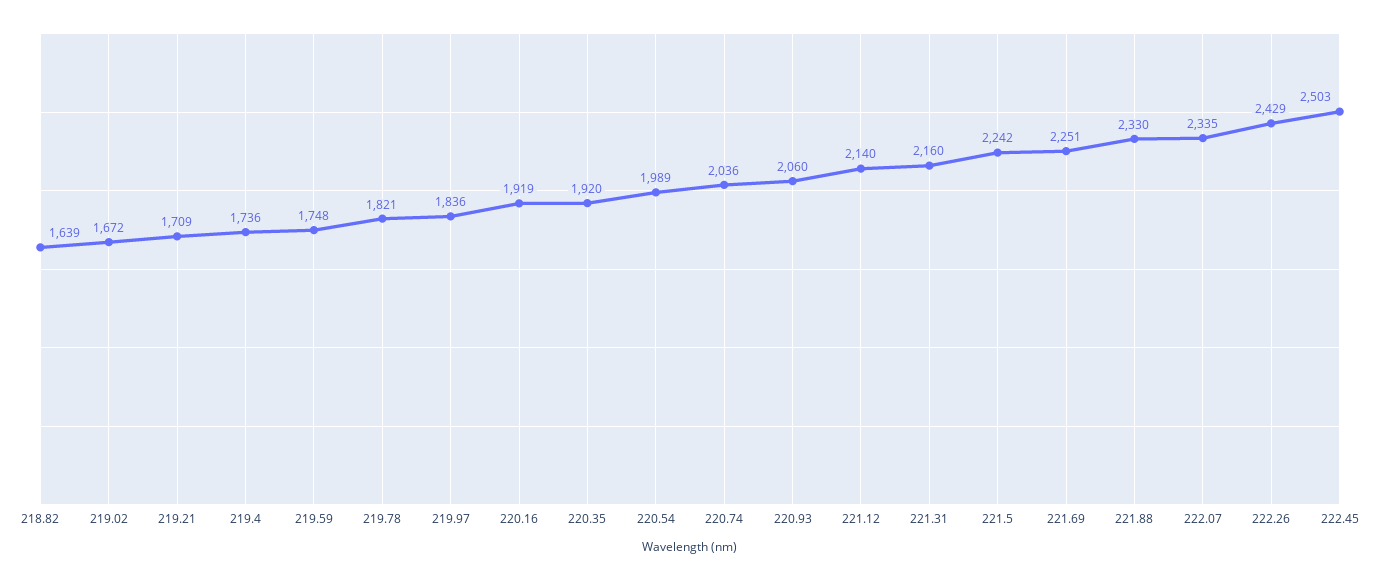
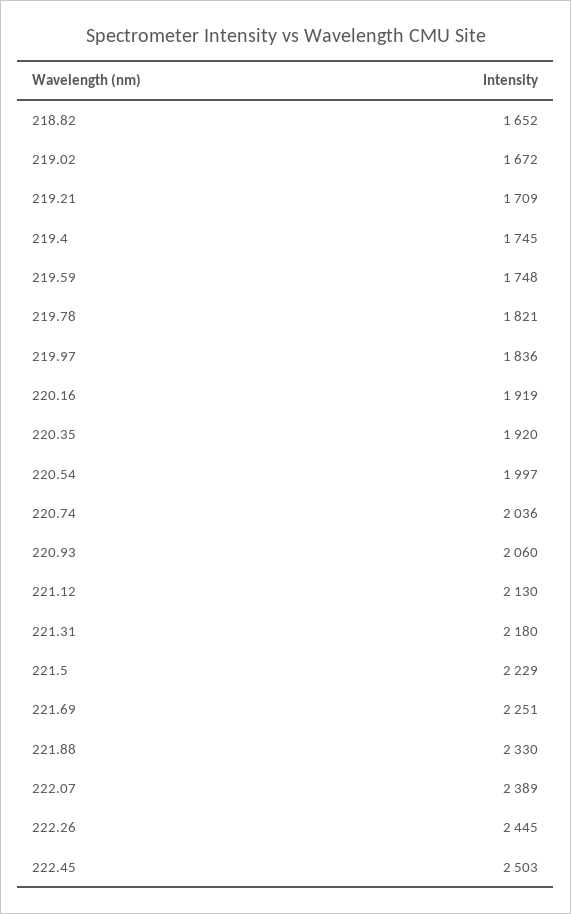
218.82: 1639 -> 1652
219.4: 1736 -> 1745
220.54: 1989 -> 1997
221.12: 2140 -> 2130
221.31: 2160 -> 2180
221.5: 2242 -> 2229
222.07: 2335 -> 2389
222.26: 2429 -> 2445

